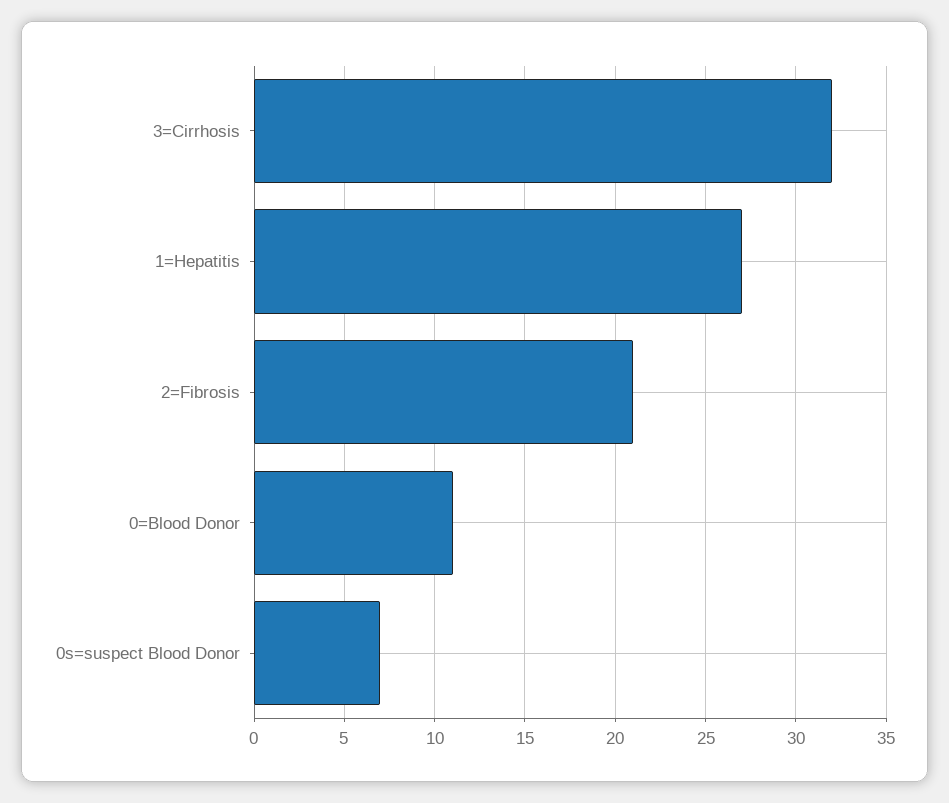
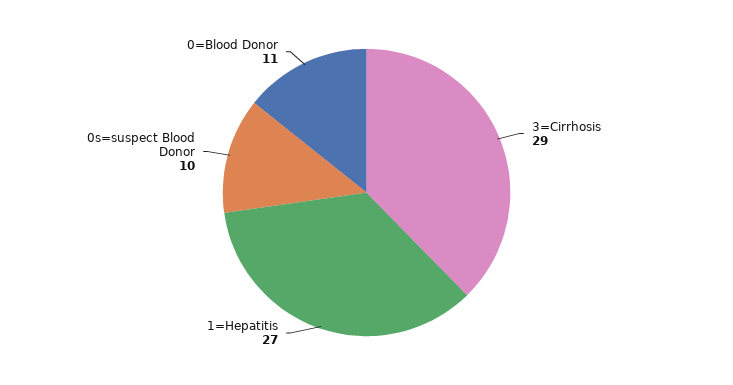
3=Cirrhosis: 32 -> 29
2=Fibrosis: 21 -> none
0s=suspect Blood Donor: 7 -> 10

